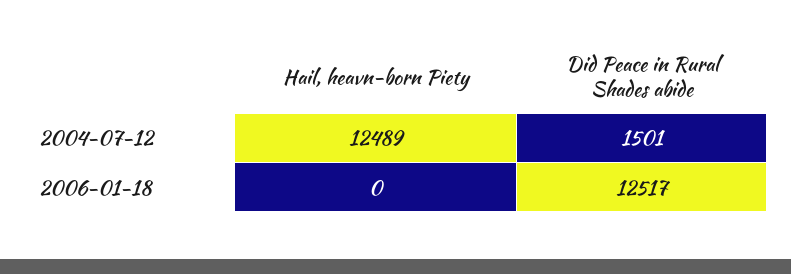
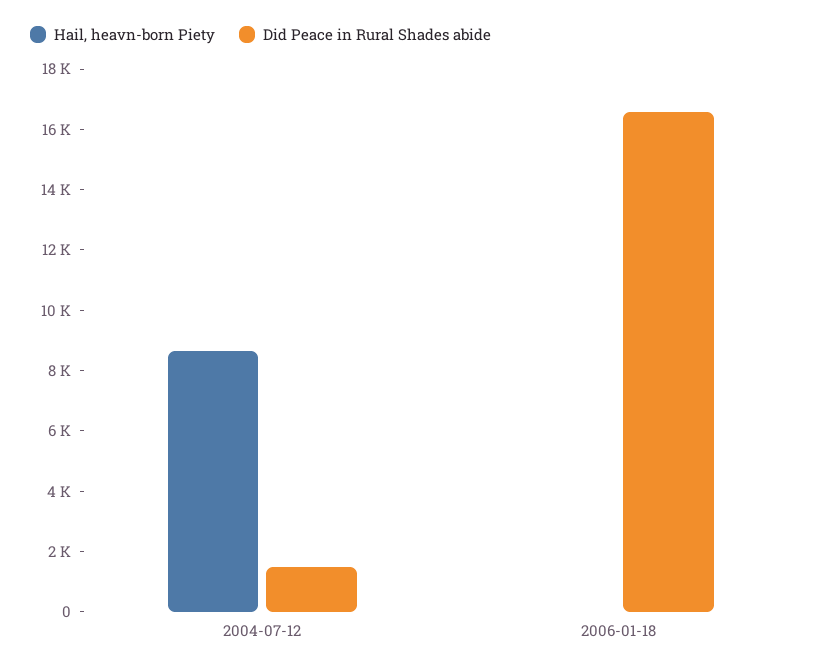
Hail, heavn-born Piety, 2004-07-12: 12489 -> 8500
Did Peace in Rural Shades abide, 2006-01-18: 12517 -> 16500

